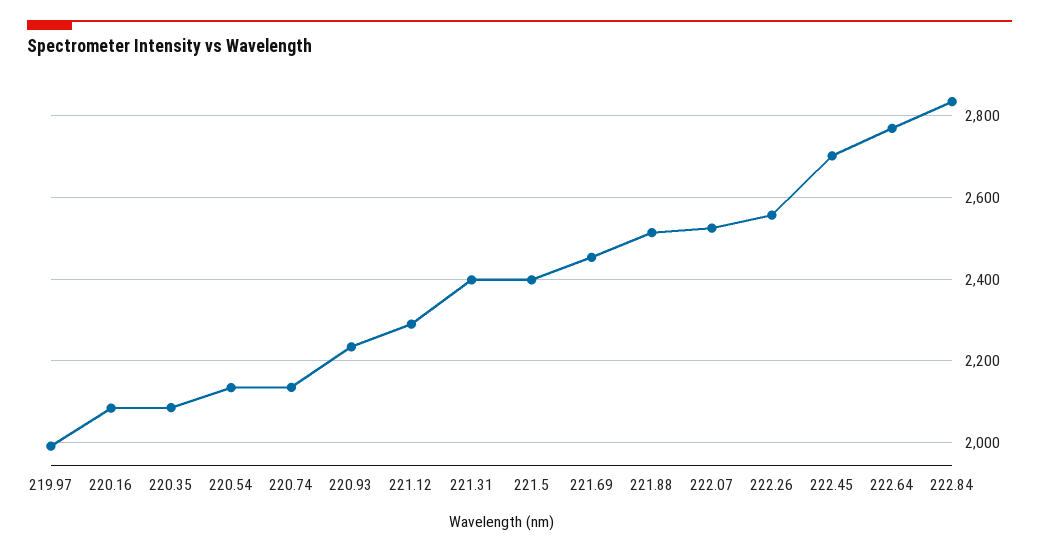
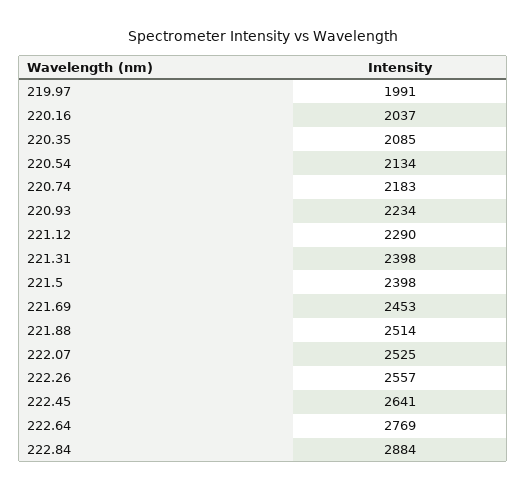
220.16: 2080 -> 2037
220.74: 2140 -> 2183
222.45: 2700 -> 2641
222.84: 2840 -> 2884

